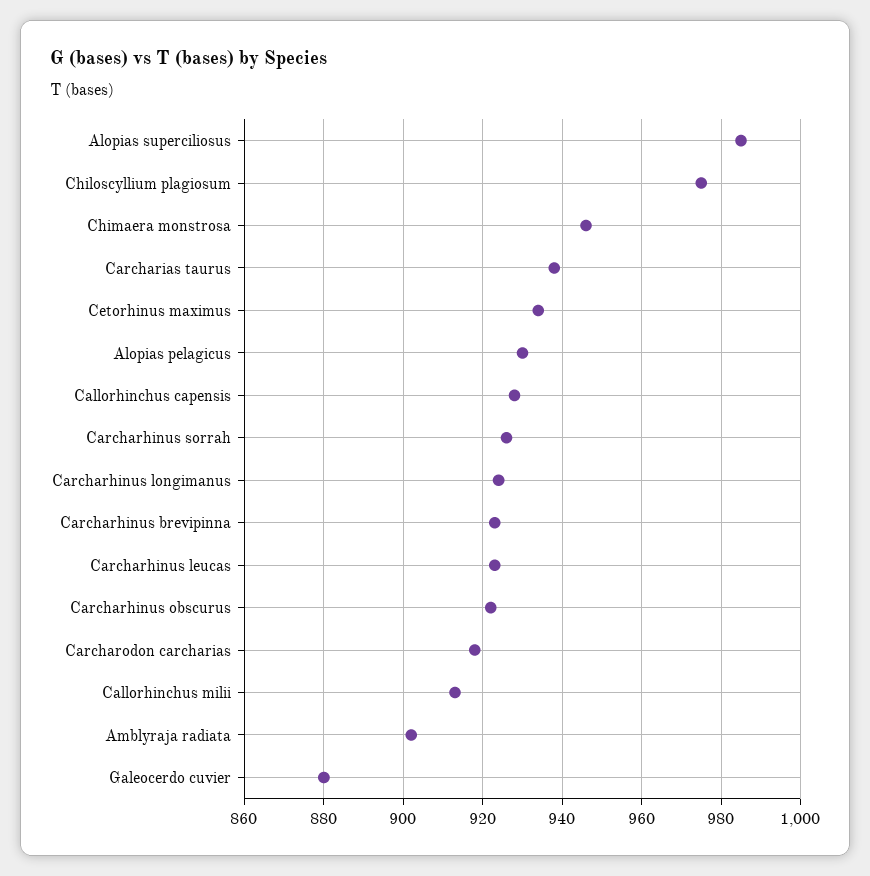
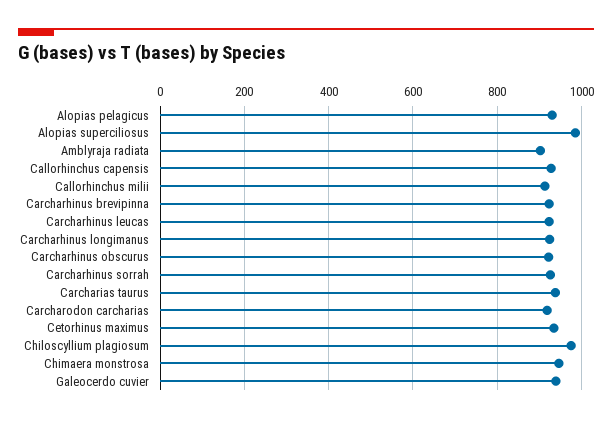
Galeocerdo cuvier: 880 -> 940

